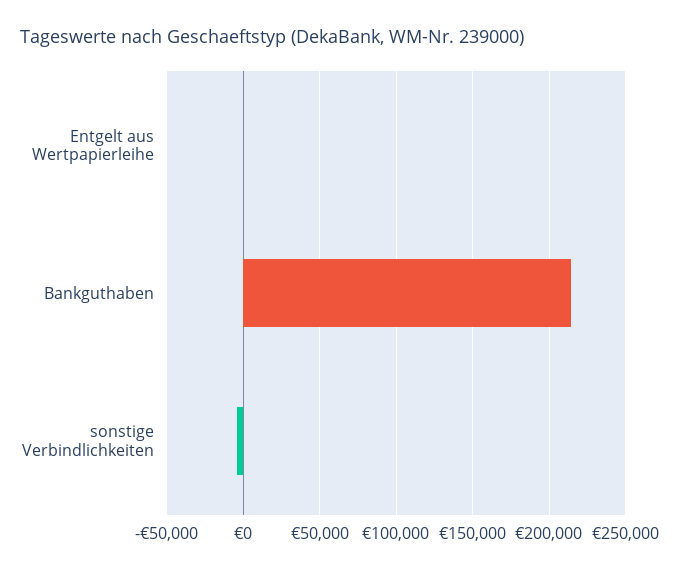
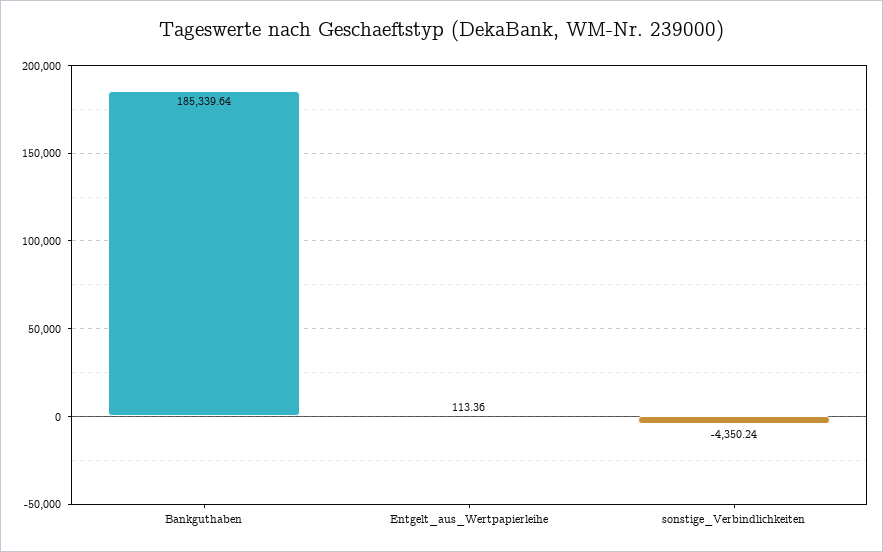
Bankguthaben: 215000 -> 185339.64

